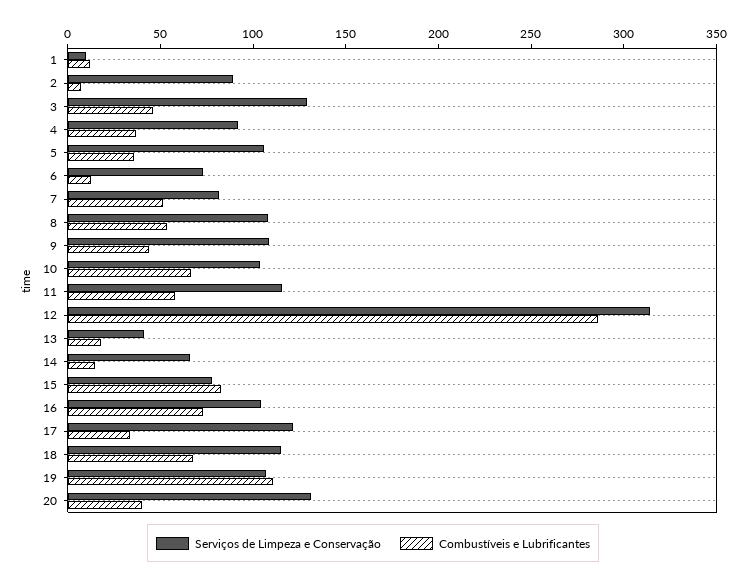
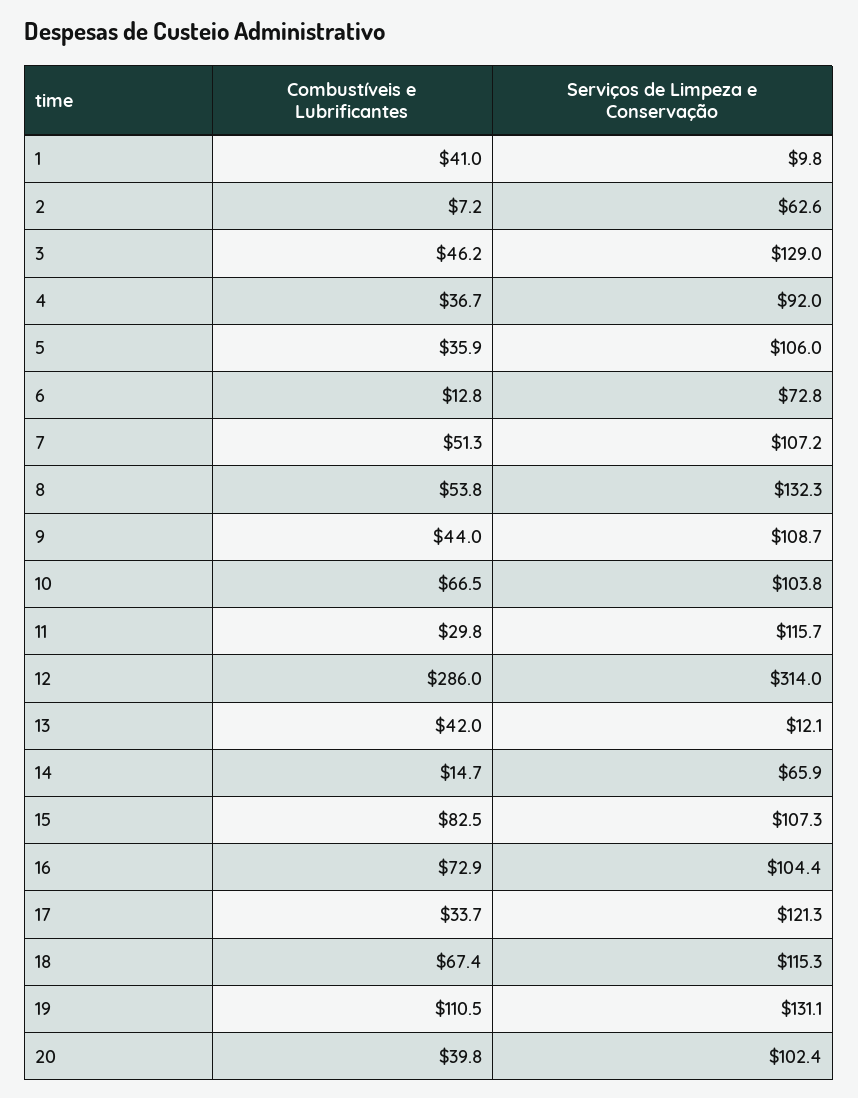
Combustíveis e Lubrificantes, 1: 10 -> 41
Serviços de Limpeza e Conservação, 2: 90 -> 62.6
Serviços de Limpeza e Conservação, 7: 80 -> 107.2
Serviços de Limpeza e Conservação, 8: 110 -> 132.3
Combustíveis e Lubrificantes, 11: 60 -> 29.8
Serviços de Limpeza e Conservação, 13: 40 -> 12.1
Combustíveis e Lubrificantes, 13: 20 -> 42
Serviços de Limpeza e Conservação, 15: 80 -> 107.3
Serviços de Limpeza e Conservação, 19: 110 -> 131.1
Serviços de Limpeza e Conservação, 20: 130 -> 102.4

